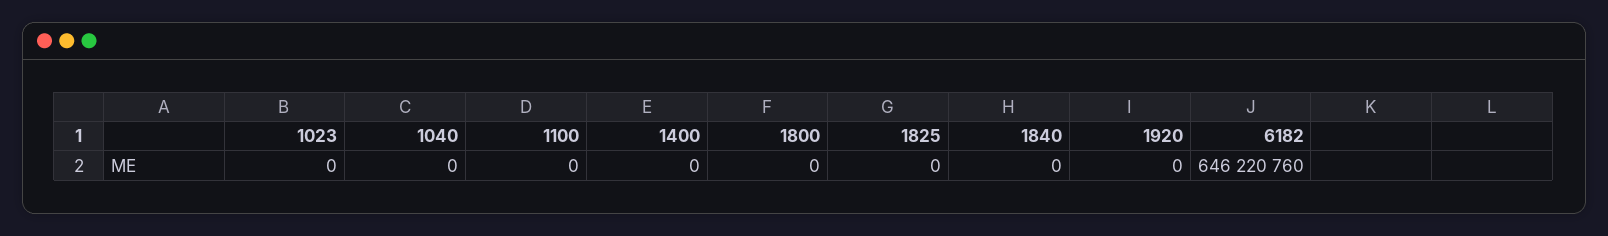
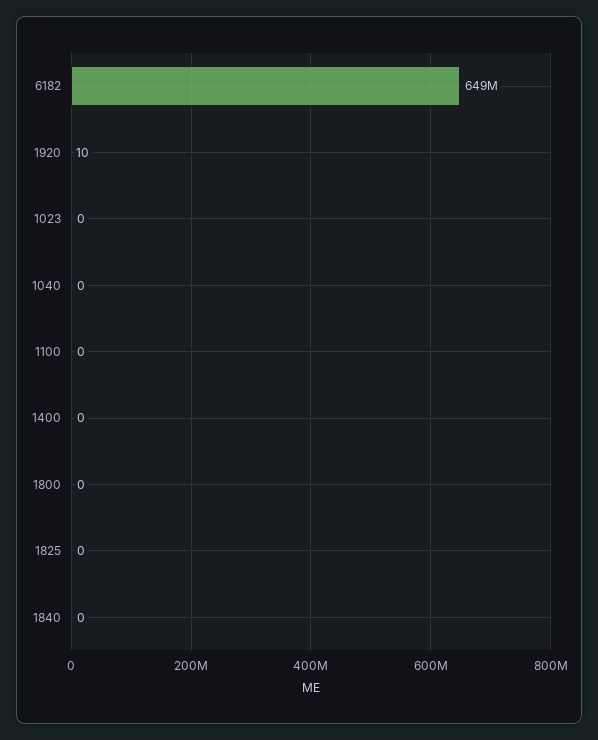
1920: 0 -> 10
6182: 646220760 -> 649000000

